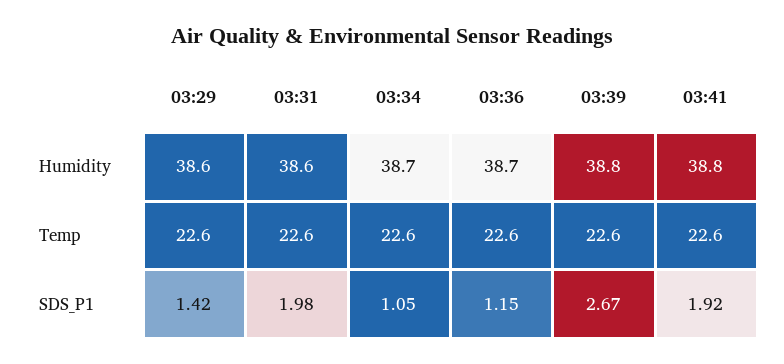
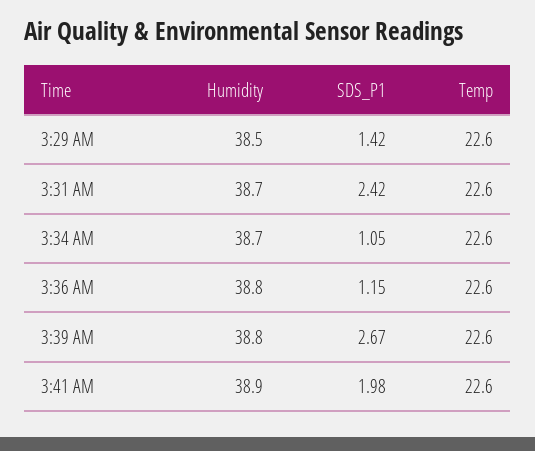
03:29, Humidity: 38.6 -> 38.5
03:31, Humidity: 38.6 -> 38.7
03:36, Humidity: 38.7 -> 38.8
03:41, Humidity: 38.8 -> 38.9
03:31, SDS_P1: 1.98 -> 2.42
03:41, SDS_P1: 1.92 -> 1.98

